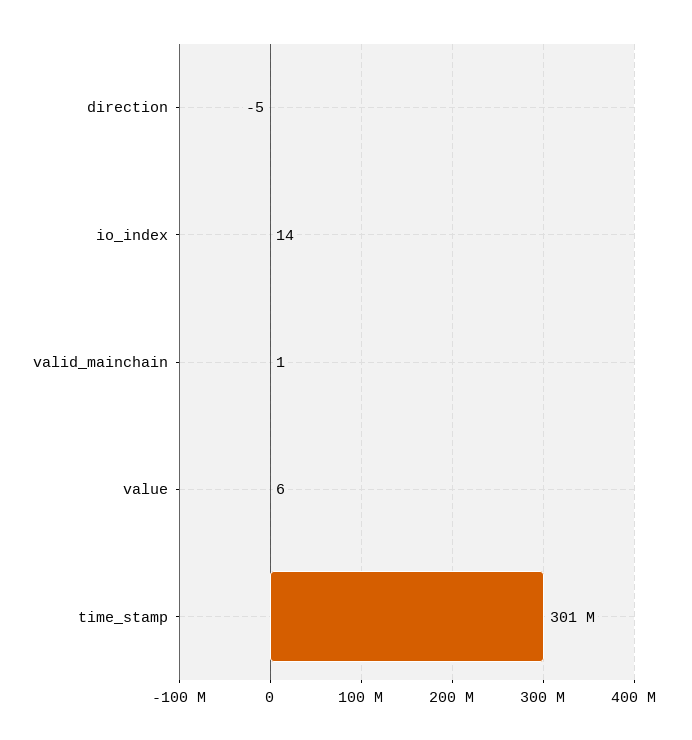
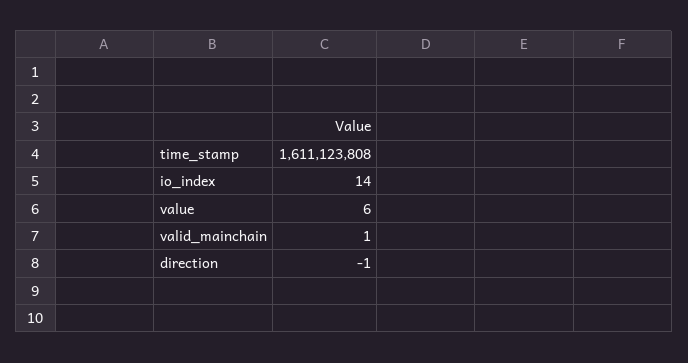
direction: -5 -> -1
time_stamp: 301000000 -> 1611123808

